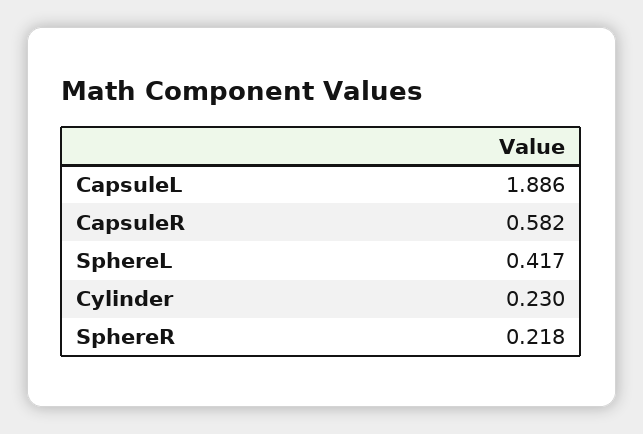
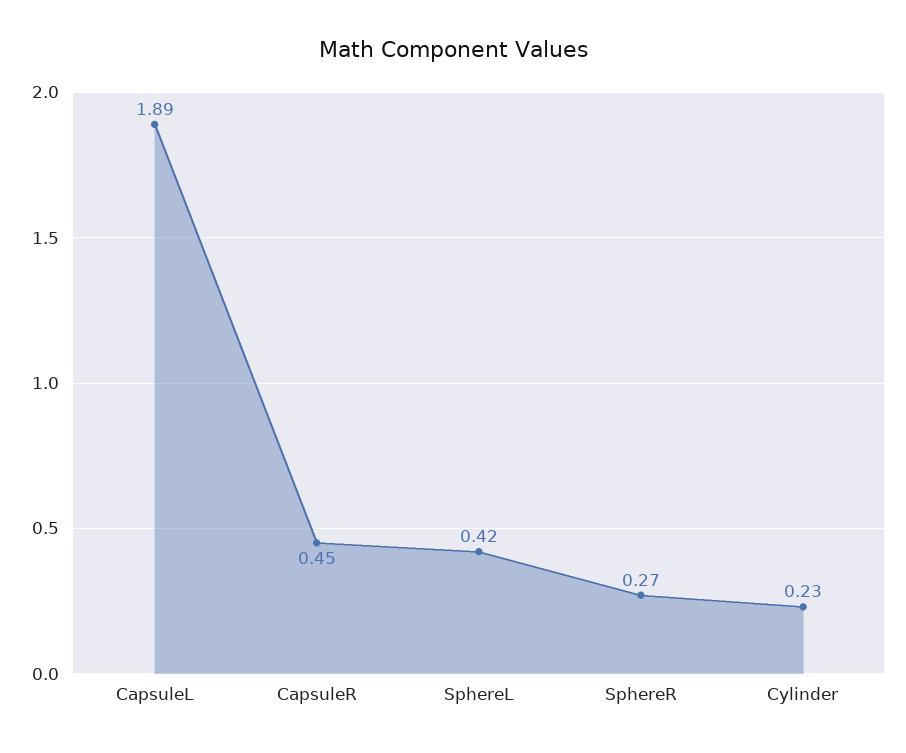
CapsuleR: 0.582 -> 0.45
SphereR: 0.218 -> 0.27

